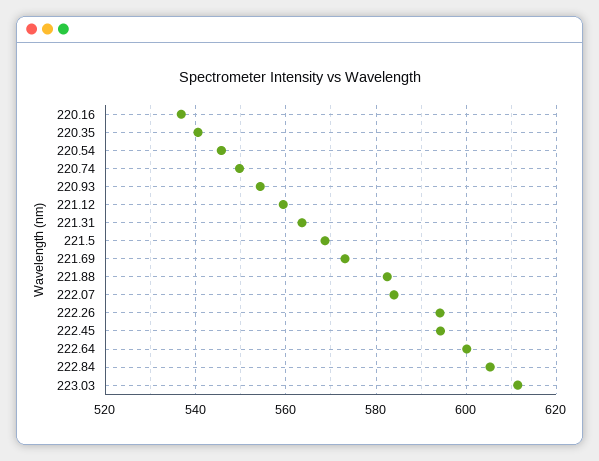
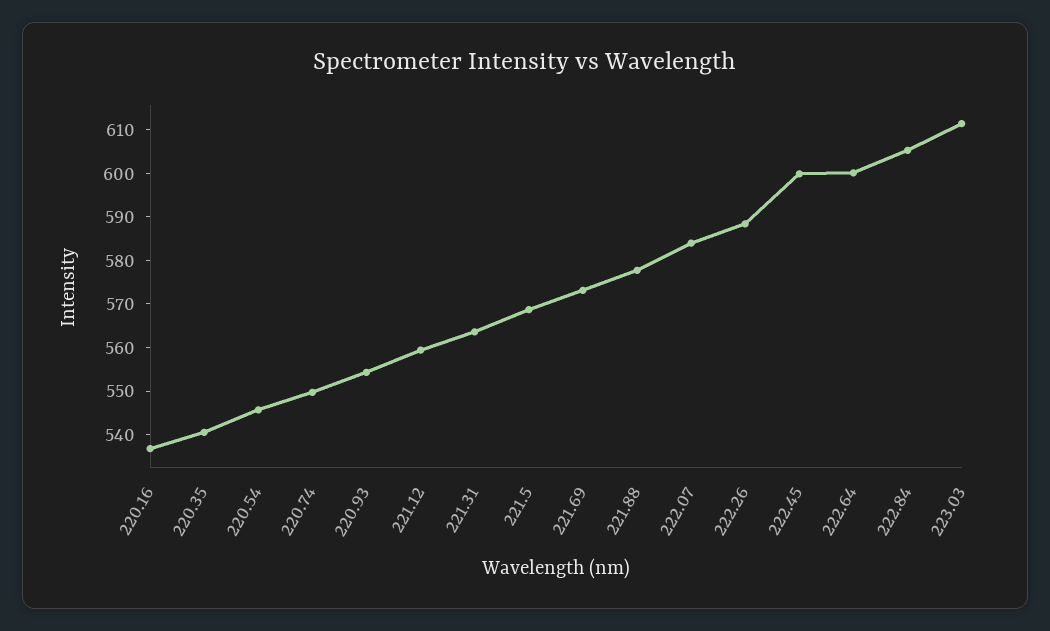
221.88: 582 -> 578
222.26: 594 -> 588
222.45: 594 -> 600

